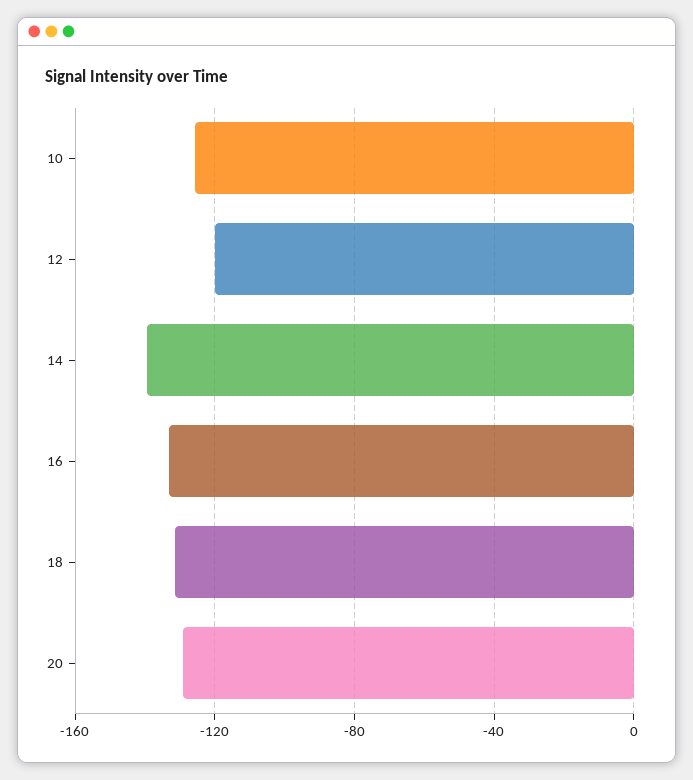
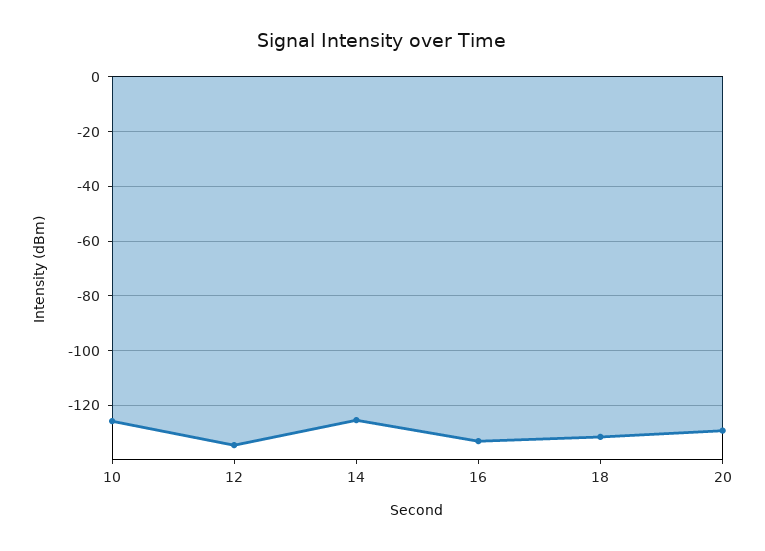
12: -120 -> -135
14: -140 -> -125

